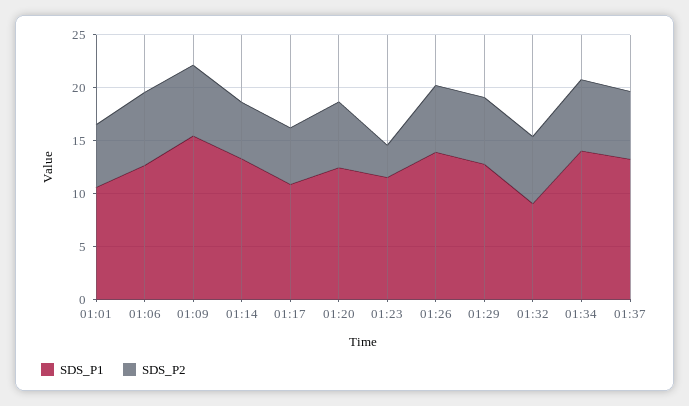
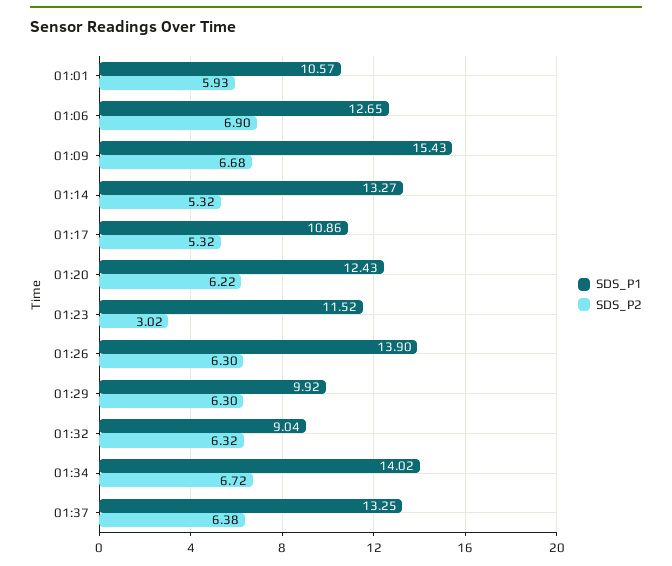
SDS_P1, 01:29: 13 -> 9.92

